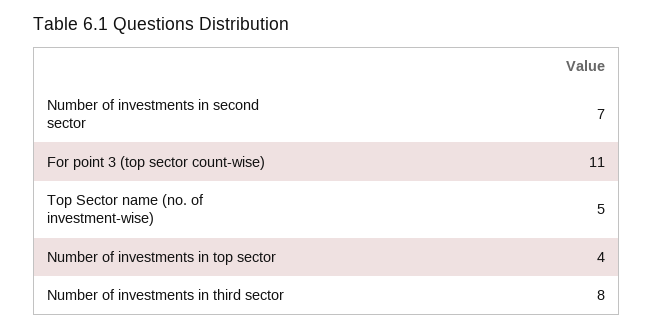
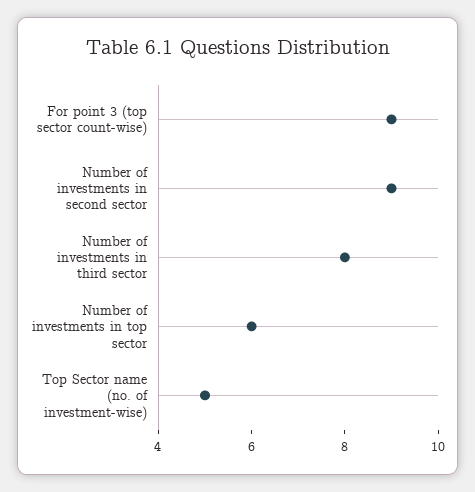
Number of investments in second sector: 7 -> 9
For point 3 (top sector count-wise): 11 -> 9
Number of investments in top sector: 4 -> 6

